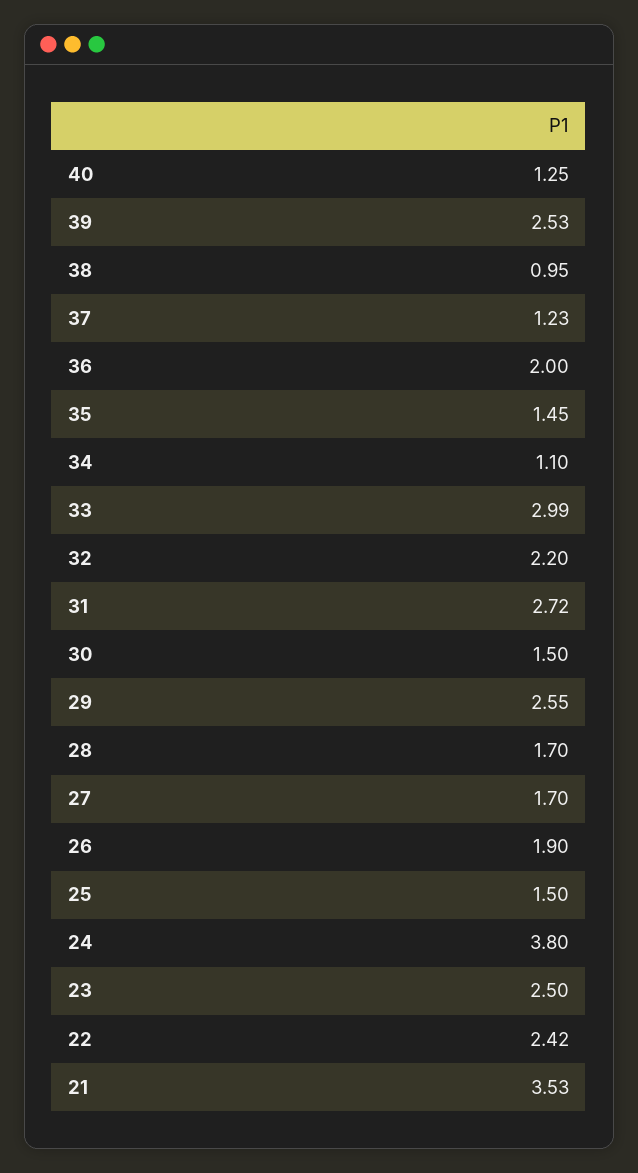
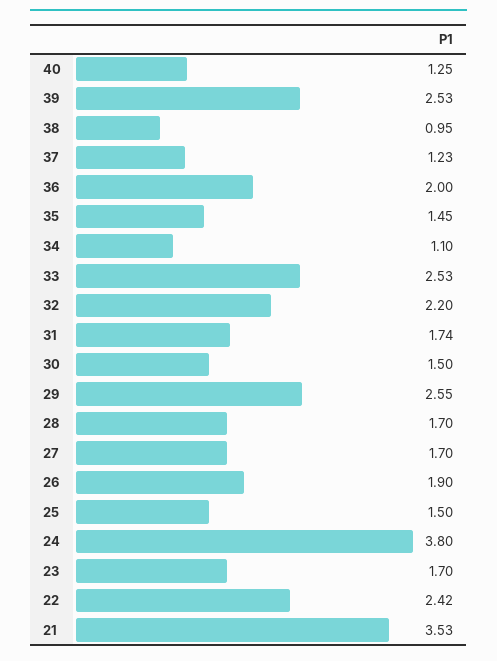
33: 2.99 -> 2.53
31: 2.72 -> 1.74
23: 2.5 -> 1.7

